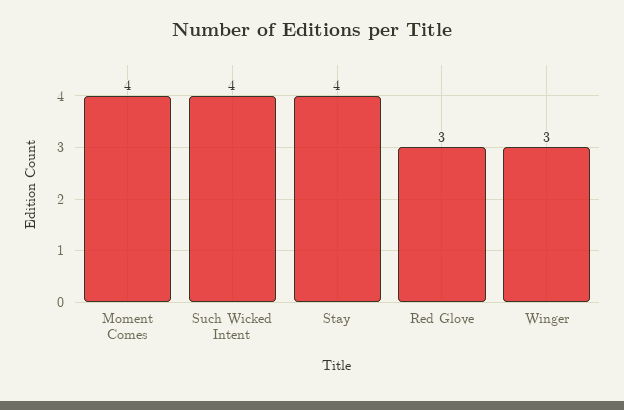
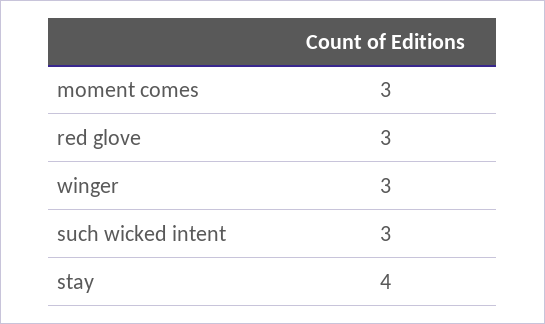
Moment Comes: 4 -> 3
Such Wicked Intent: 4 -> 3

